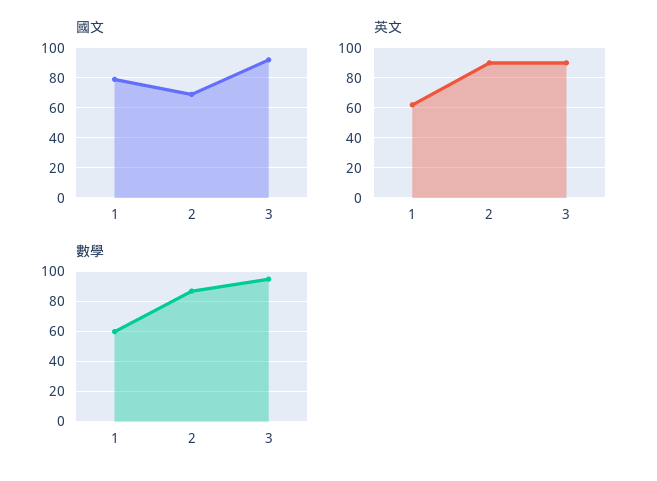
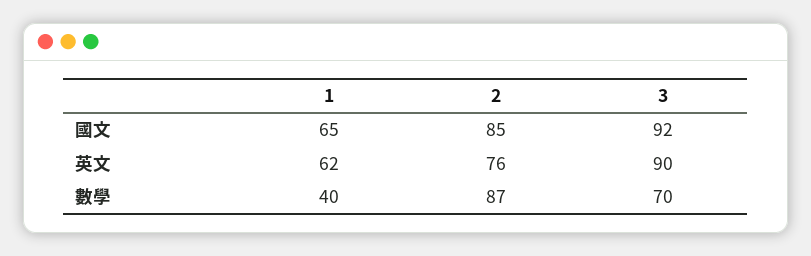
國文, 1: 80 -> 65
國文, 2: 70 -> 85
英文, 2: 90 -> 76
數學, 1: 60 -> 40
數學, 3: 95 -> 70

